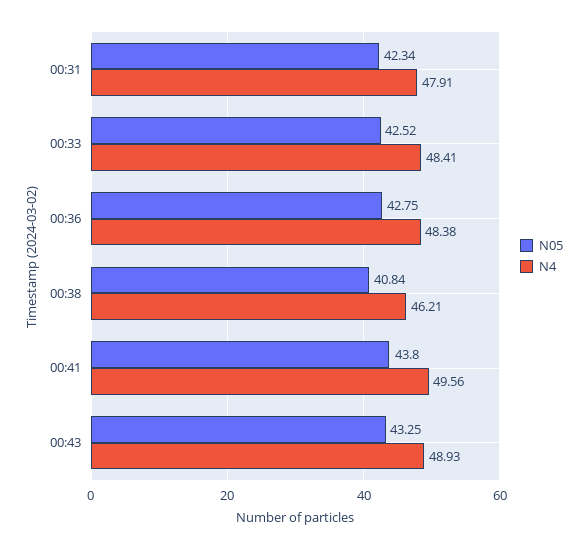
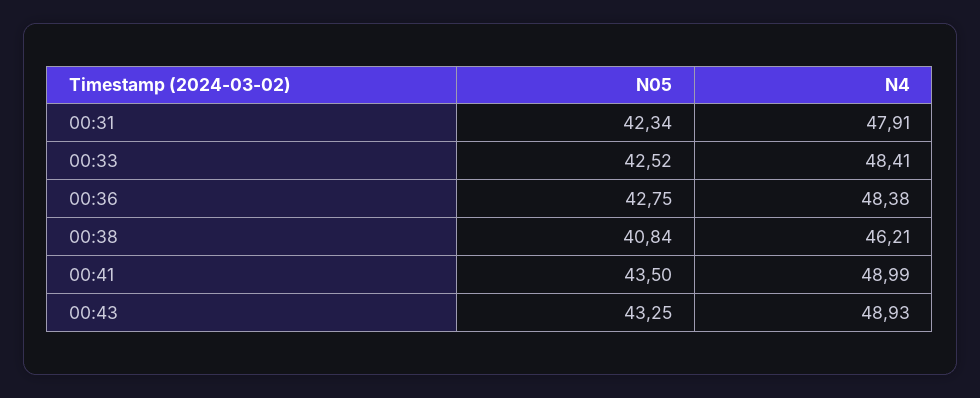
N05, 00:41: 43.8 -> 43.5
N4, 00:41: 49.56 -> 48.99

